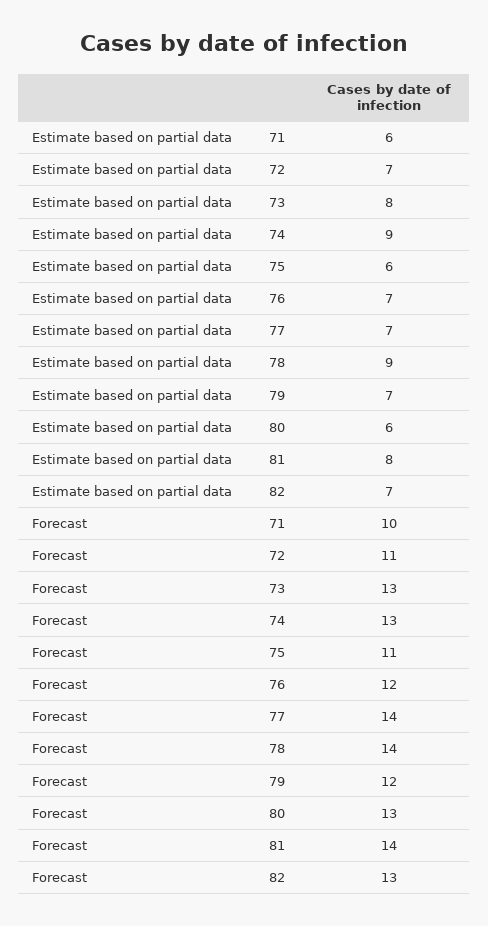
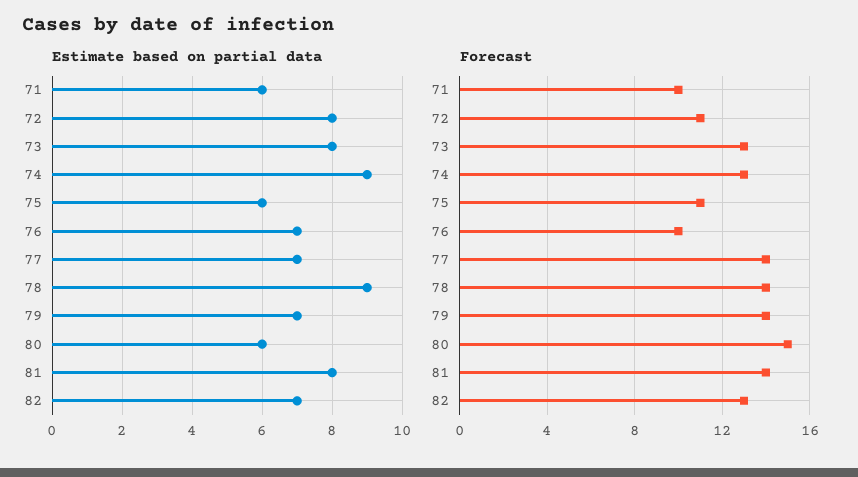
Estimate based on partial data, 72: 7 -> 8
Forecast, 76: 12 -> 10
Forecast, 79: 12 -> 14
Forecast, 80: 13 -> 15

